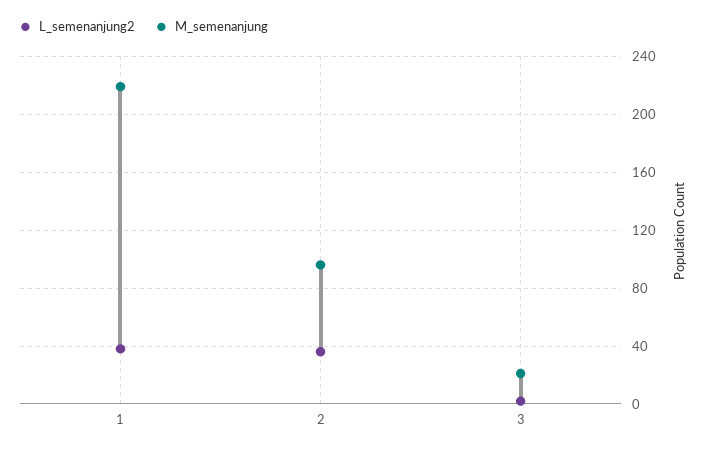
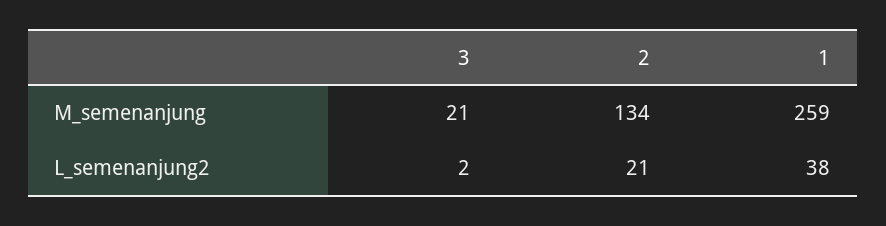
M_semenanjung, 1: 220 -> 259
L_semenanjung2, 2: 35 -> 21
M_semenanjung, 2: 95 -> 134

